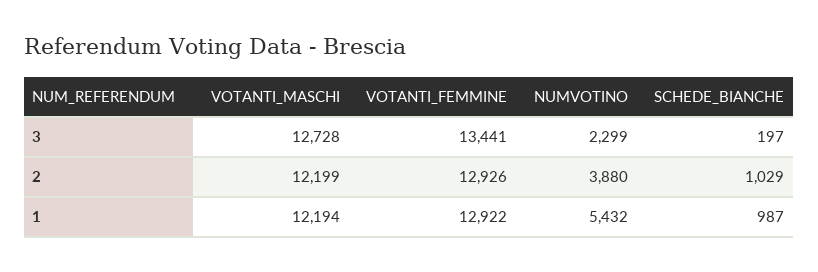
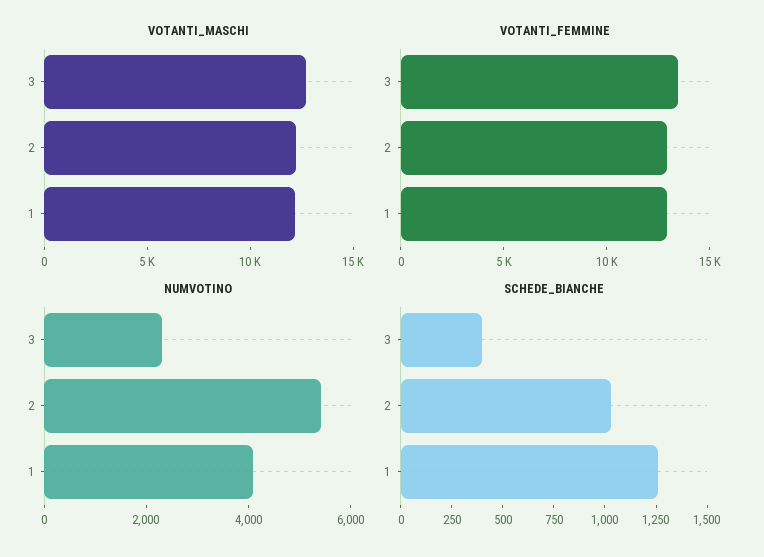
SCHEDE_BIANCHE, 3: 197 -> 400
NUMVOTINO, 2: 3880 -> 5500
NUMVOTINO, 1: 5432 -> 4000
SCHEDE_BIANCHE, 1: 987 -> 1250

